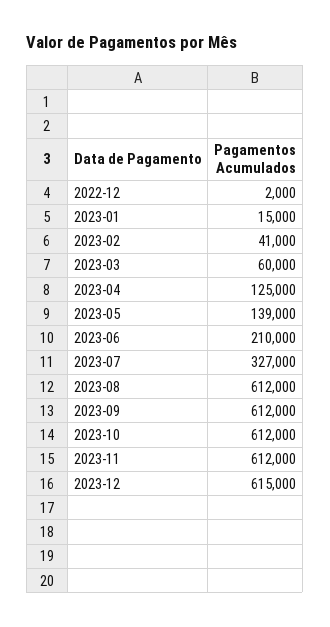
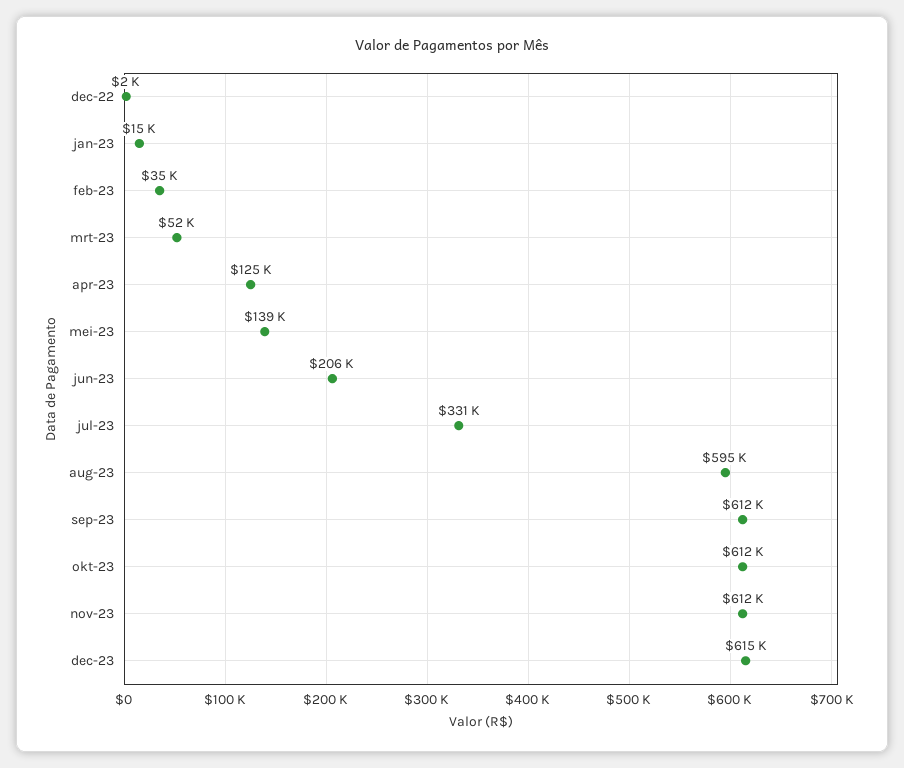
2023-02: 41000 -> 35000
2023-03: 60000 -> 52000
2023-06: 210000 -> 206000
2023-07: 327000 -> 331000
2023-08: 612000 -> 595000

